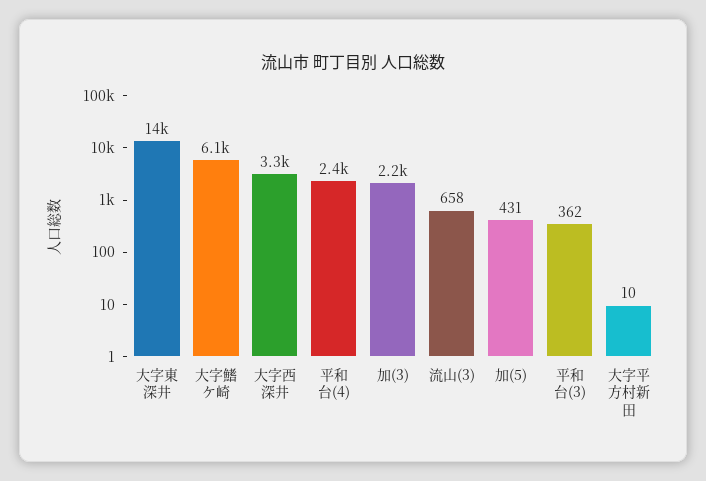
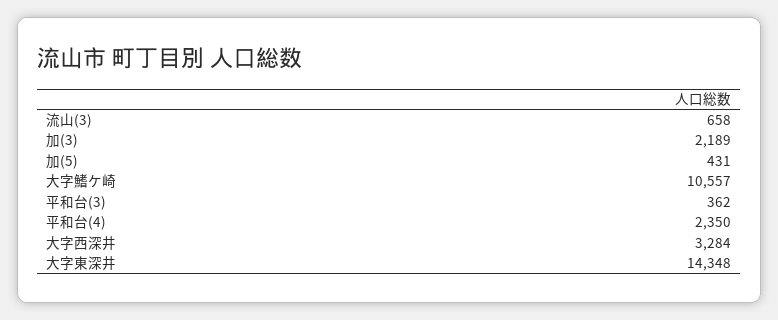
大字鰭ケ崎: 6100 -> 10557
大字平方村新田: 10 -> none

